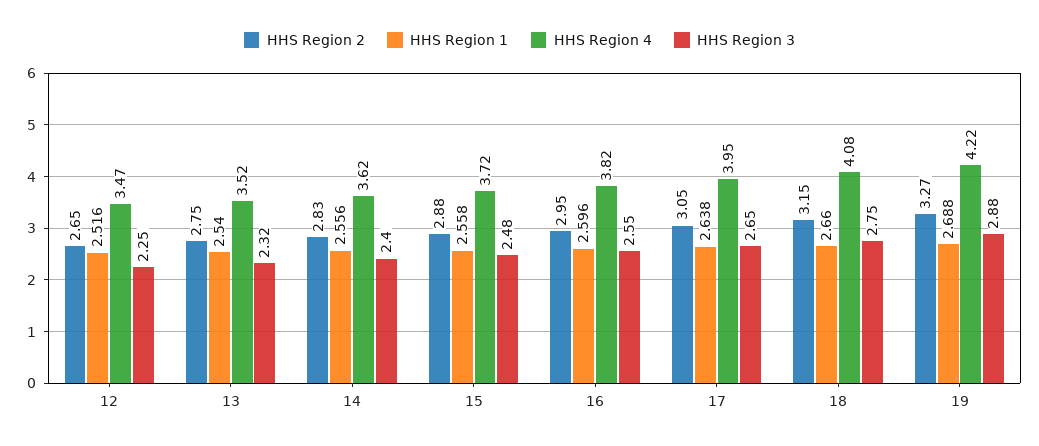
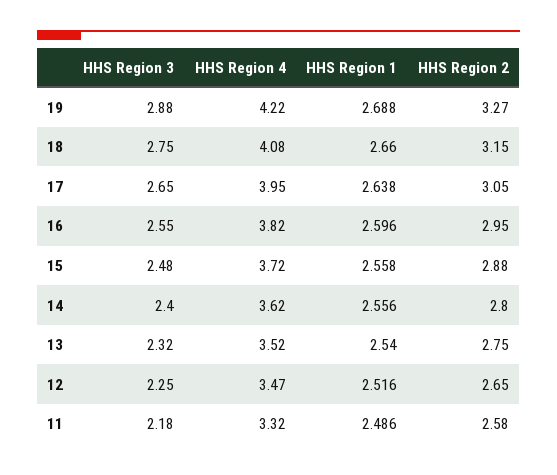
HHS Region 2, 14: 2.83 -> 2.8
HHS Region 3, 11: none -> 2.18
HHS Region 4, 11: none -> 3.32
HHS Region 1, 11: none -> 2.486
HHS Region 2, 11: none -> 2.58

